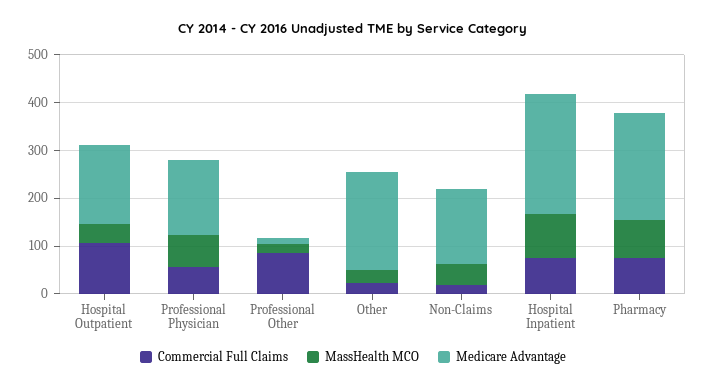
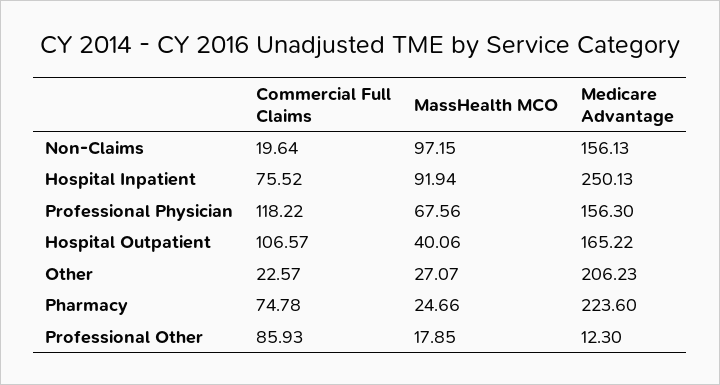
Commercial Full Claims, Professional Physician: 60 -> 118.22
MassHealth MCO, Non-Claims: 40 -> 97.15
MassHealth MCO, Pharmacy: 80 -> 24.66

